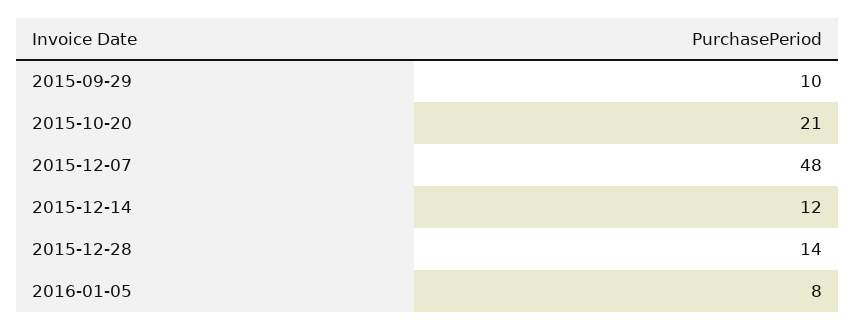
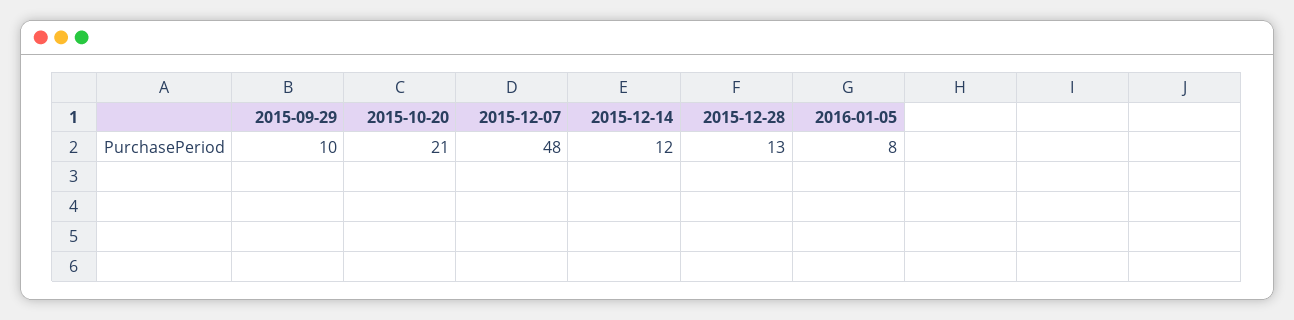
2015-12-28: 14 -> 13

